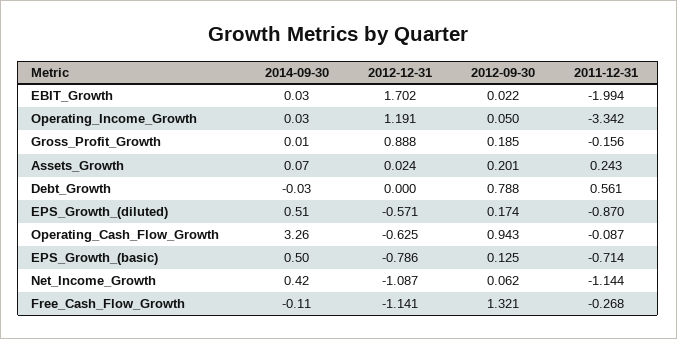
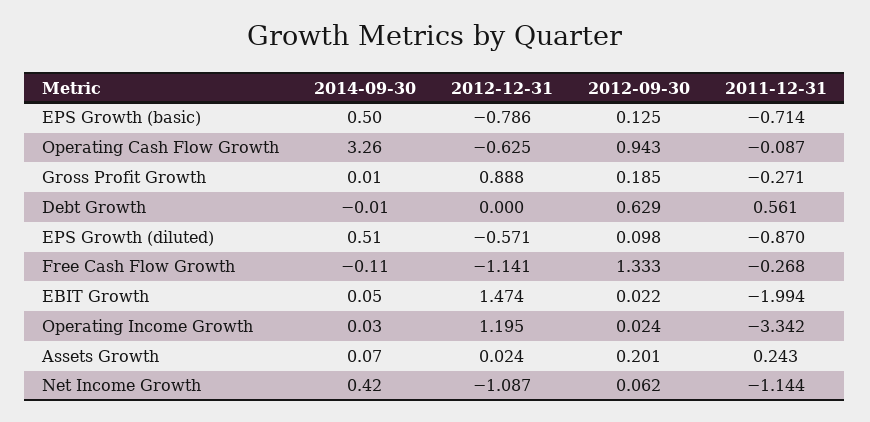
2014-09-30, EBIT_Growth: 0.03 -> 0.05
2012-12-31, EBIT_Growth: 1.702 -> 1.474
2012-12-31, Operating_Income_Growth: 1.191 -> 1.195
2012-09-30, Operating_Income_Growth: 0.05 -> 0.024
2011-12-31, Gross_Profit_Growth: -0.156 -> -0.271
2014-09-30, Debt_Growth: -0.03 -> -0.01
2012-09-30, Debt_Growth: 0.788 -> 0.629
2012-09-30, EPS_Growth_(diluted): 0.174 -> 0.098
2012-09-30, Free_Cash_Flow_Growth: 1.321 -> 1.333

